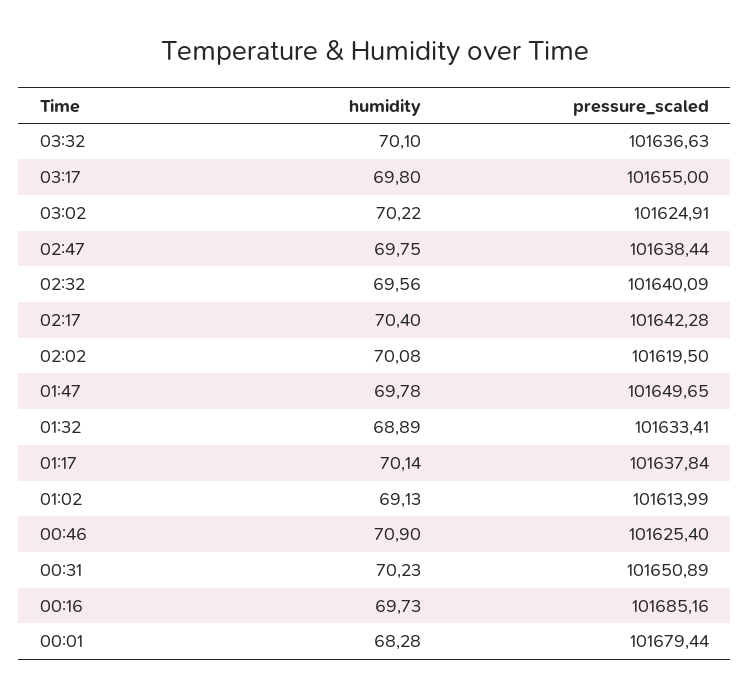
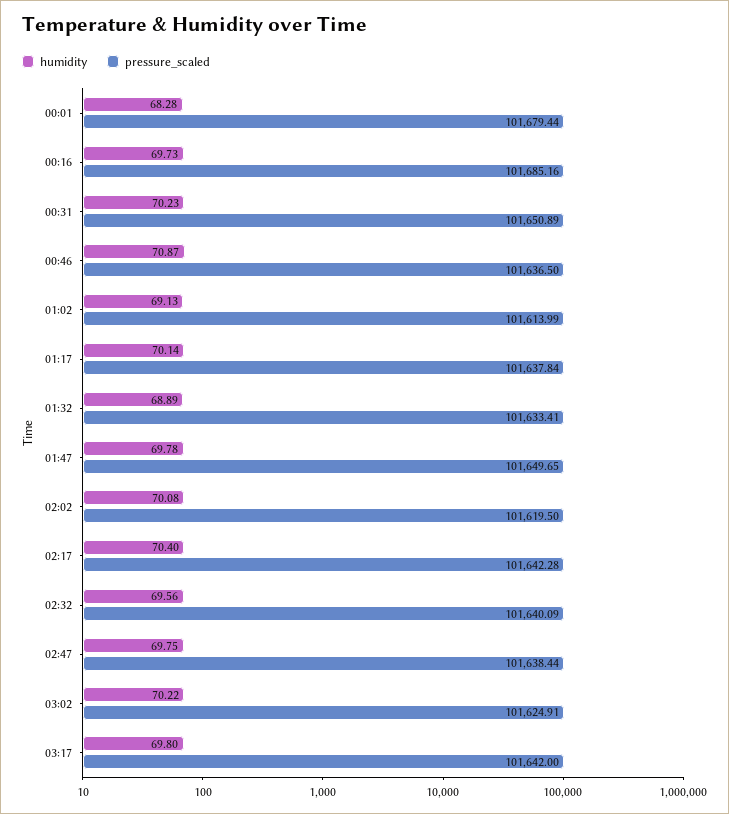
humidity, 03:32: 70.1 -> none
pressure_scaled, 03:32: 101636.63 -> none
pressure_scaled, 03:17: 101655 -> 101642
humidity, 00:46: 70.9 -> 70.87
pressure_scaled, 00:46: 101625.4 -> 101636.5

